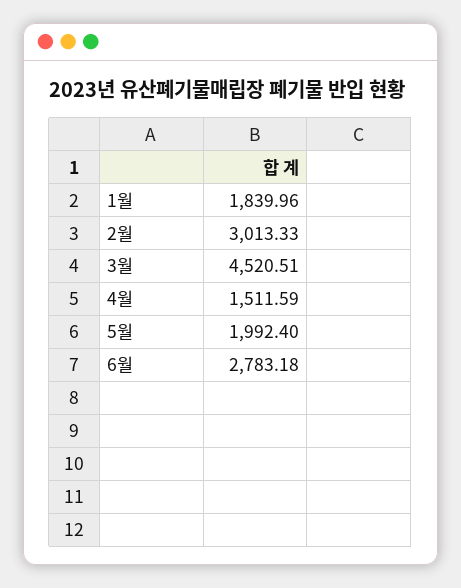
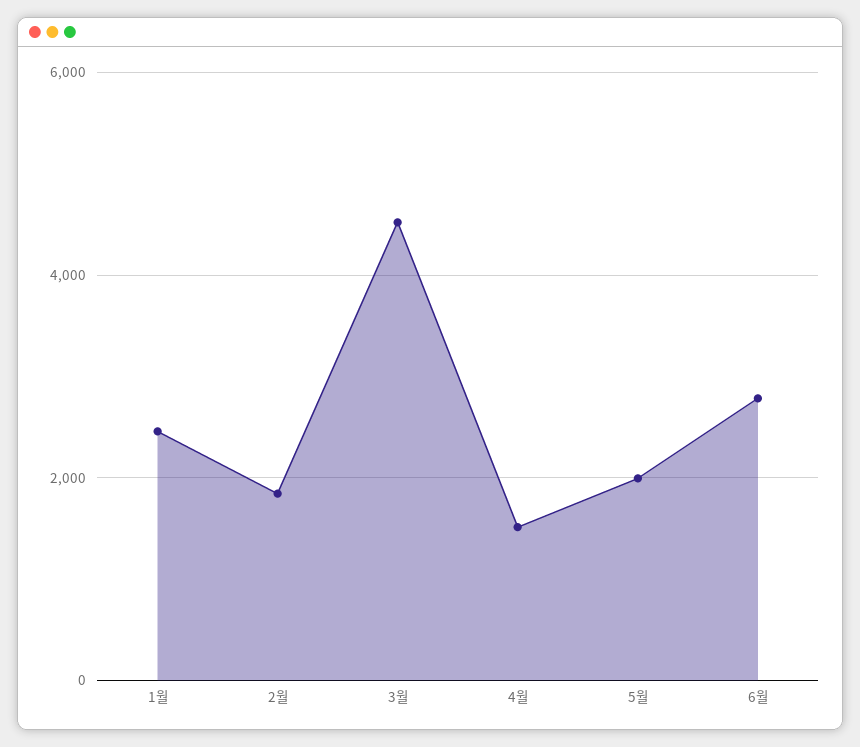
1월: 1839.96 -> 2400
2월: 3013.33 -> 1800

